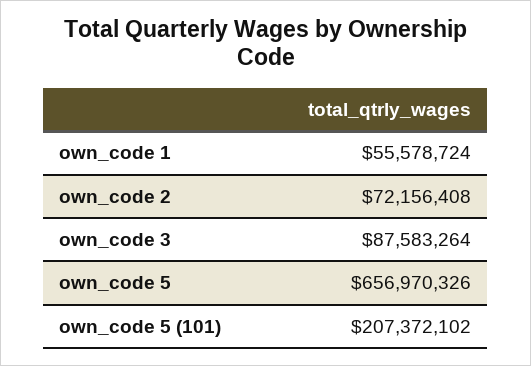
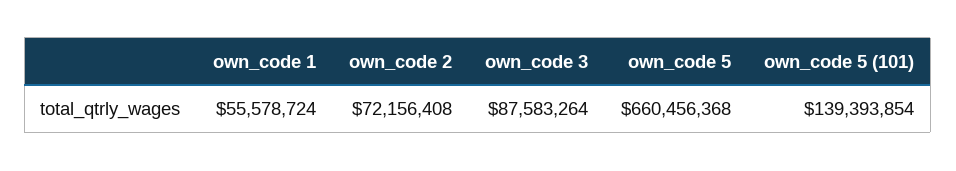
own_code 5: 656970326 -> 660456368
own_code 5 (101): 207372102 -> 139393854

